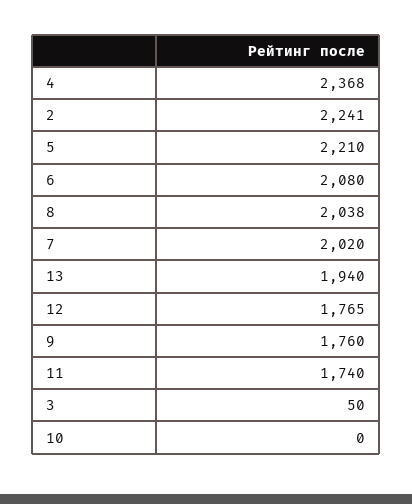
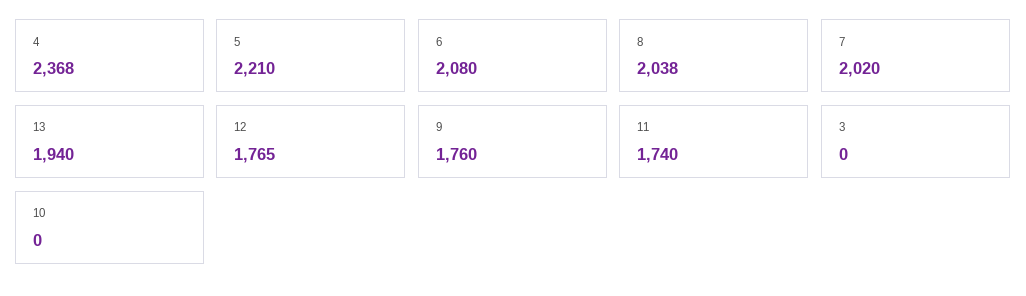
2: 2241 -> none
3: 50 -> 0

